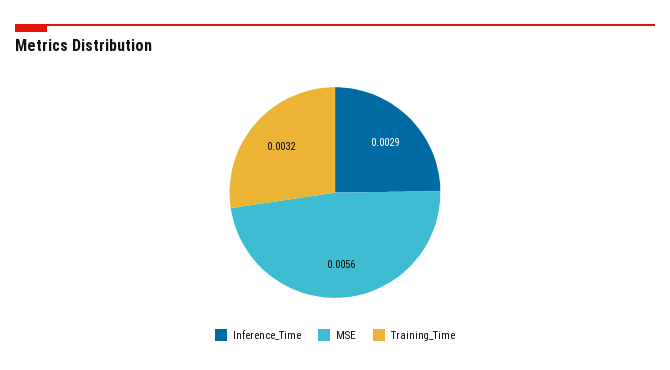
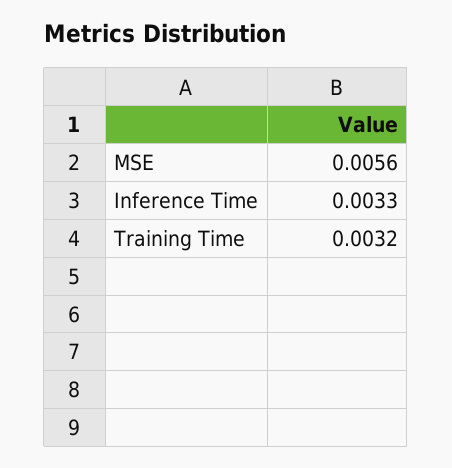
Inference_Time: 0.0029 -> 0.0033

